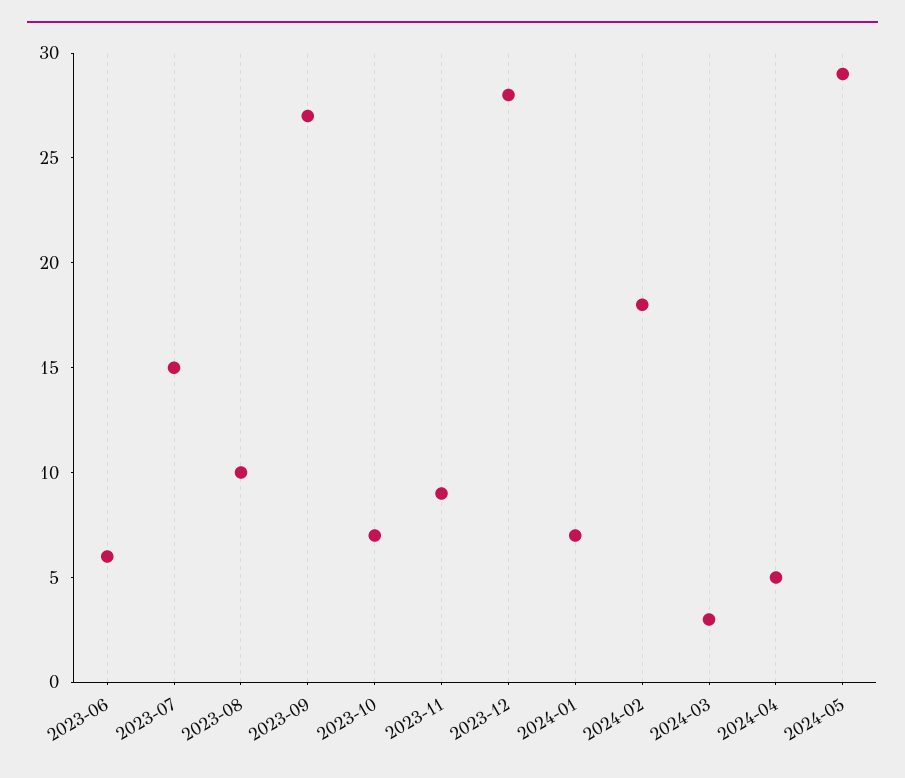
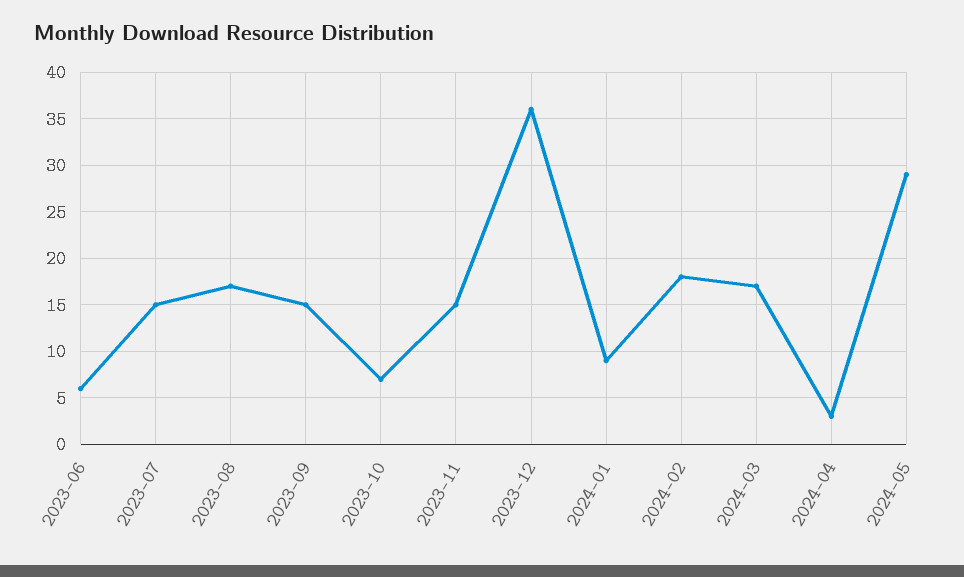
2023-08: 10 -> 17
2023-09: 27 -> 15
2023-11: 9 -> 15
2023-12: 28 -> 36
2024-01: 7 -> 9
2024-03: 3 -> 17
2024-04: 5 -> 3

